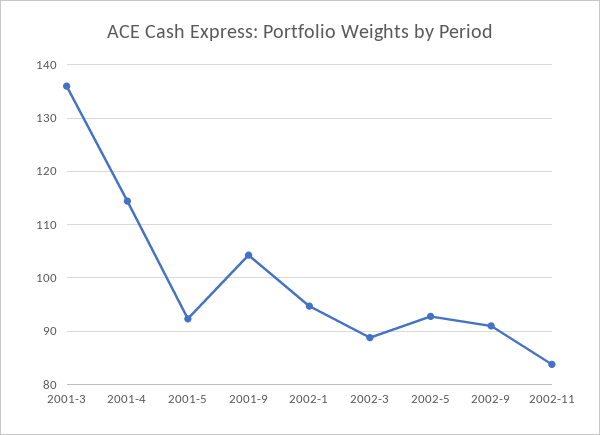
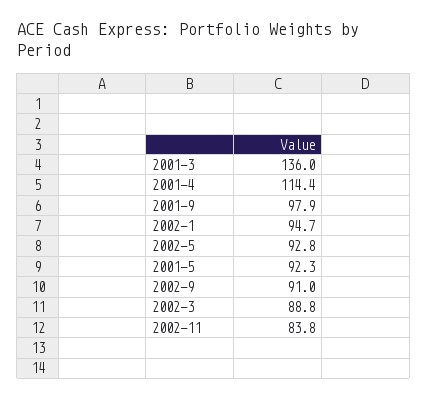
2001-9: 104 -> 97.9

